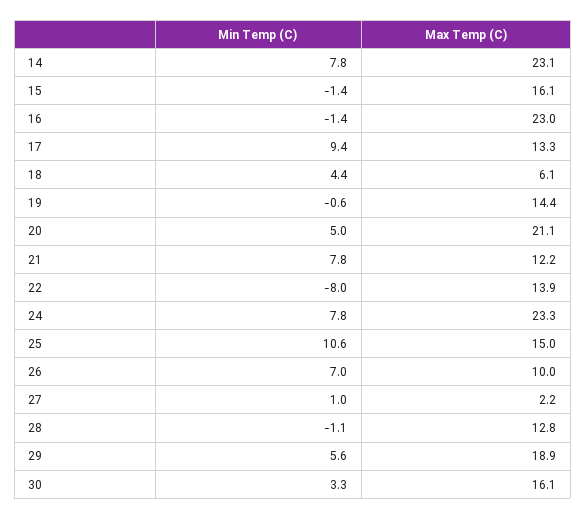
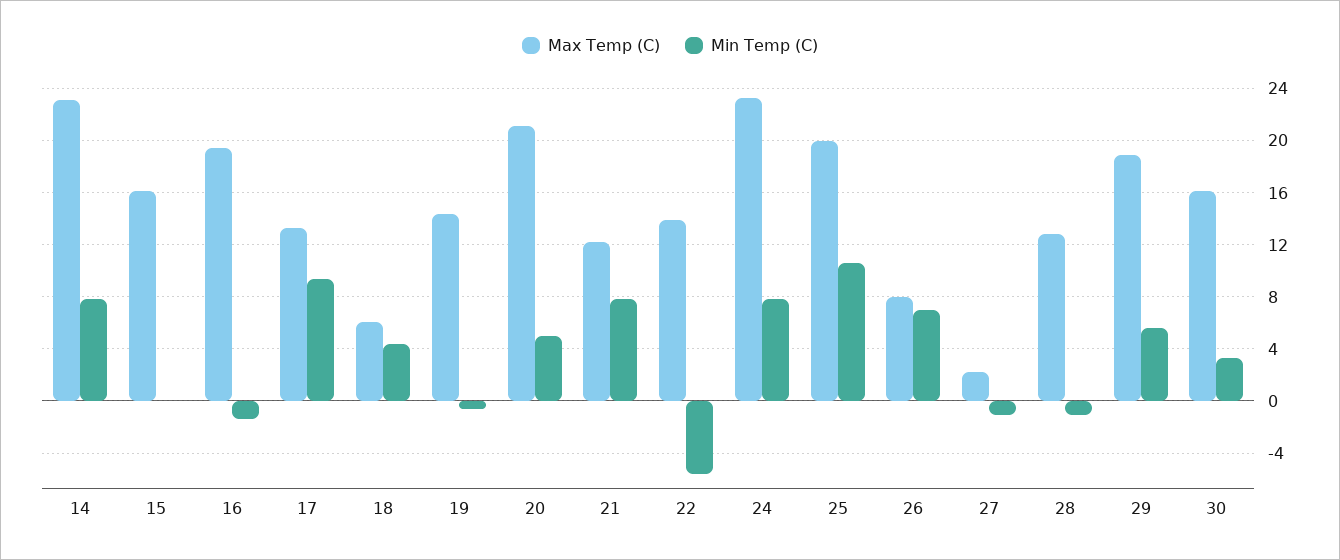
Min Temp (C), 15: -1.4 -> 0
Max Temp (C), 16: 23 -> 19.5
Min Temp (C), 22: -8 -> -5.5
Max Temp (C), 25: 15 -> 20
Max Temp (C), 26: 10 -> 8
Min Temp (C), 27: 1 -> -1

